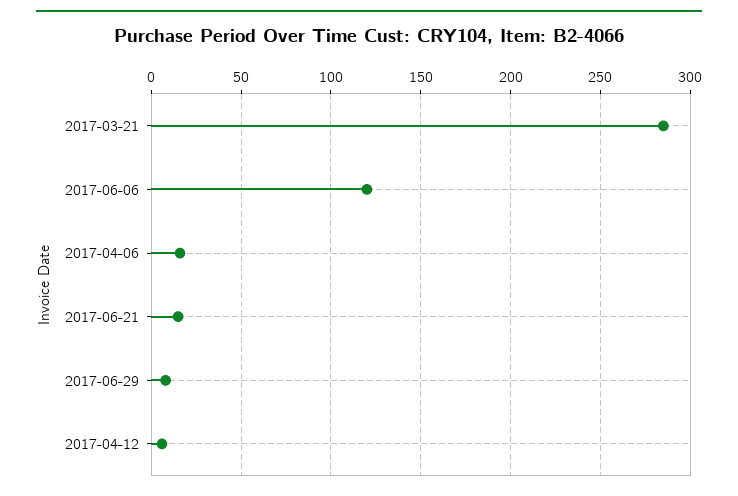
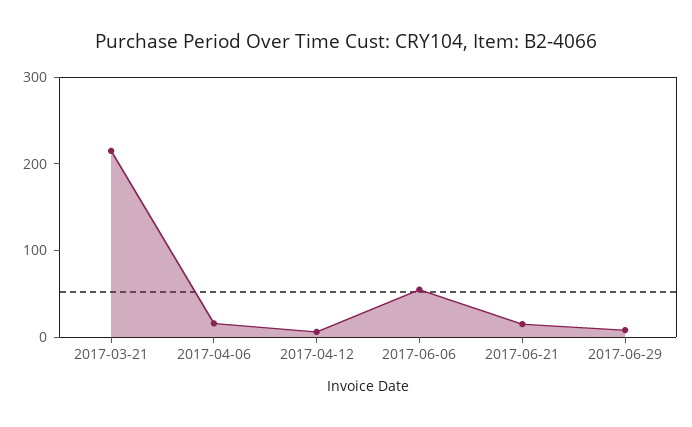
2017-03-21: 285 -> 220
2017-06-06: 120 -> 60

